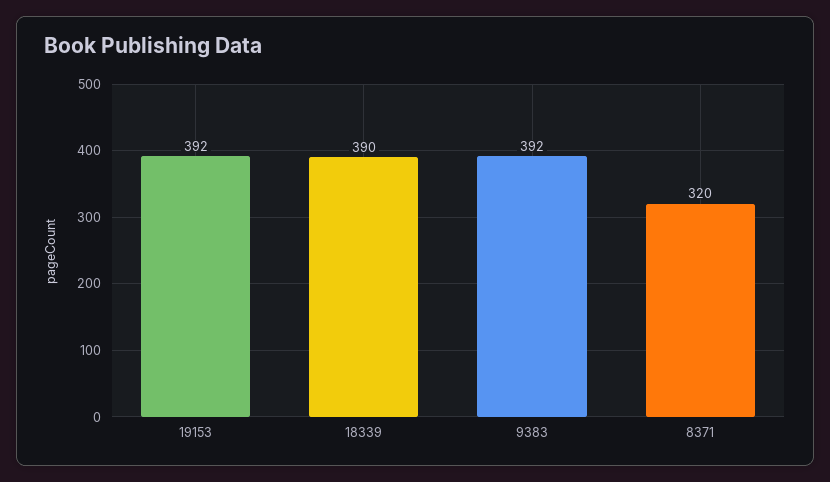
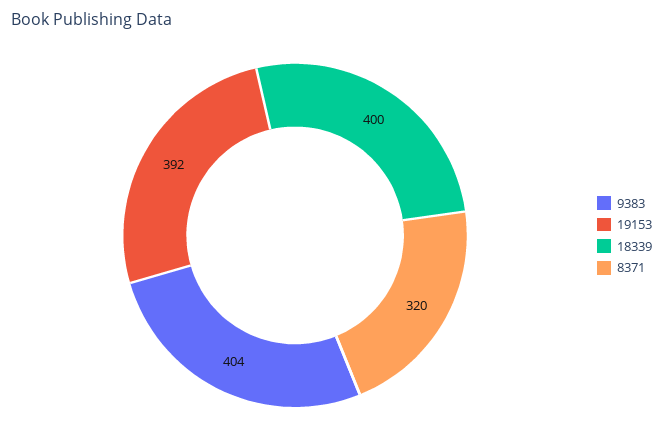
18339: 390 -> 400
9383: 392 -> 404

